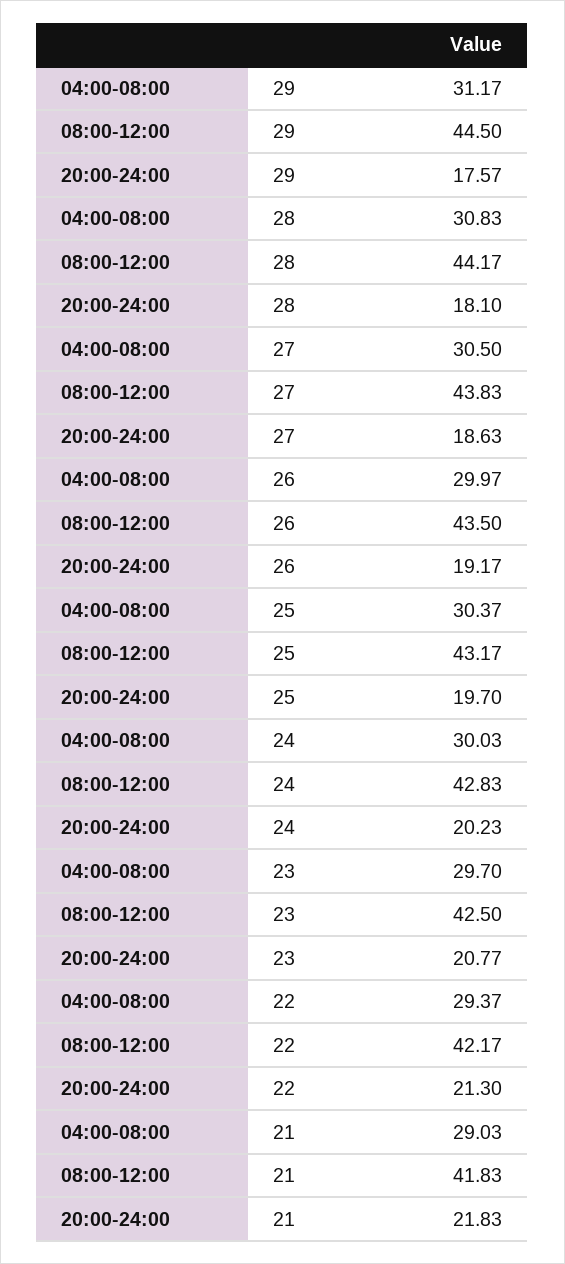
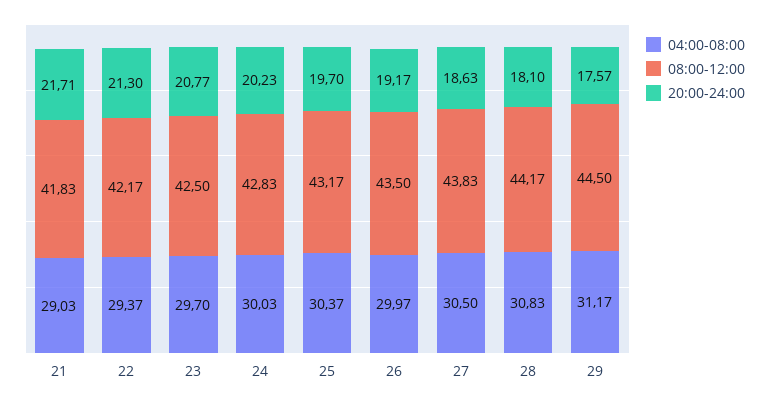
20:00-24:00, 21: 21.83 -> 21.71

